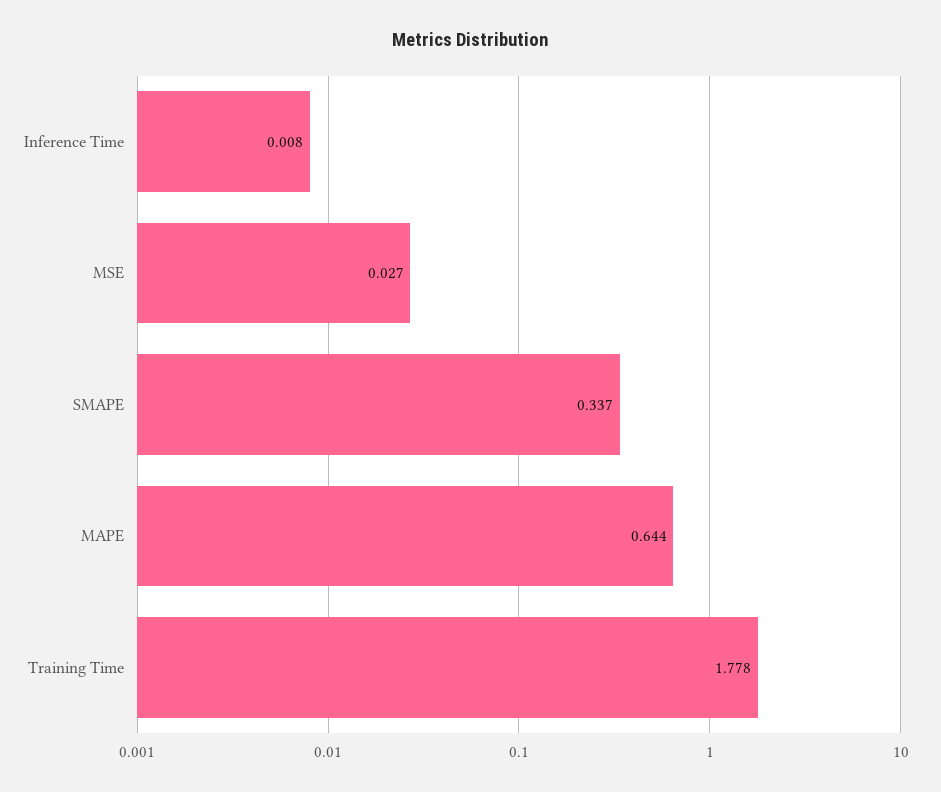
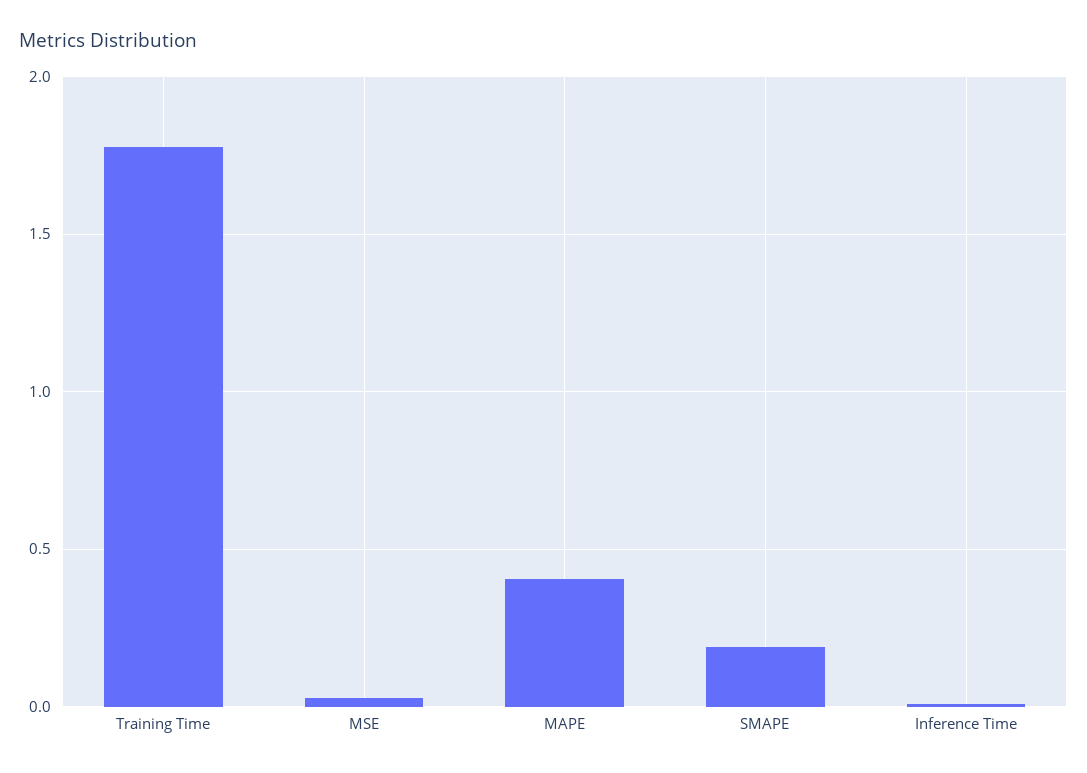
SMAPE: 0.337 -> 0.2
MAPE: 0.644 -> 0.4

